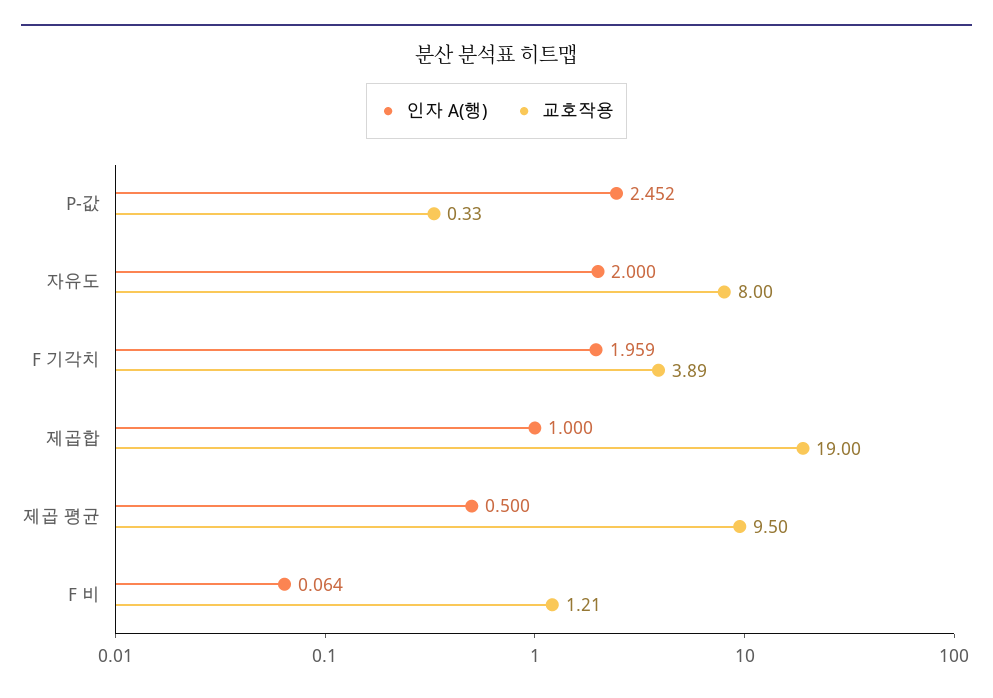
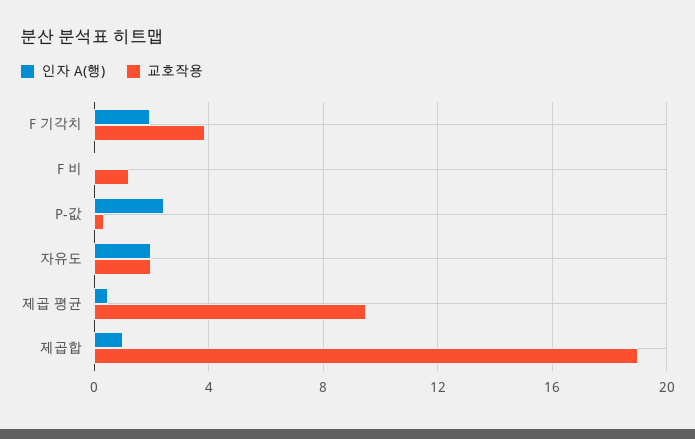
교호작용, 자유도: 8 -> 2

